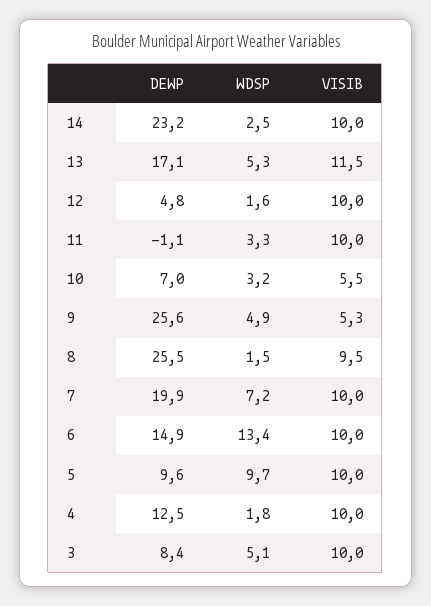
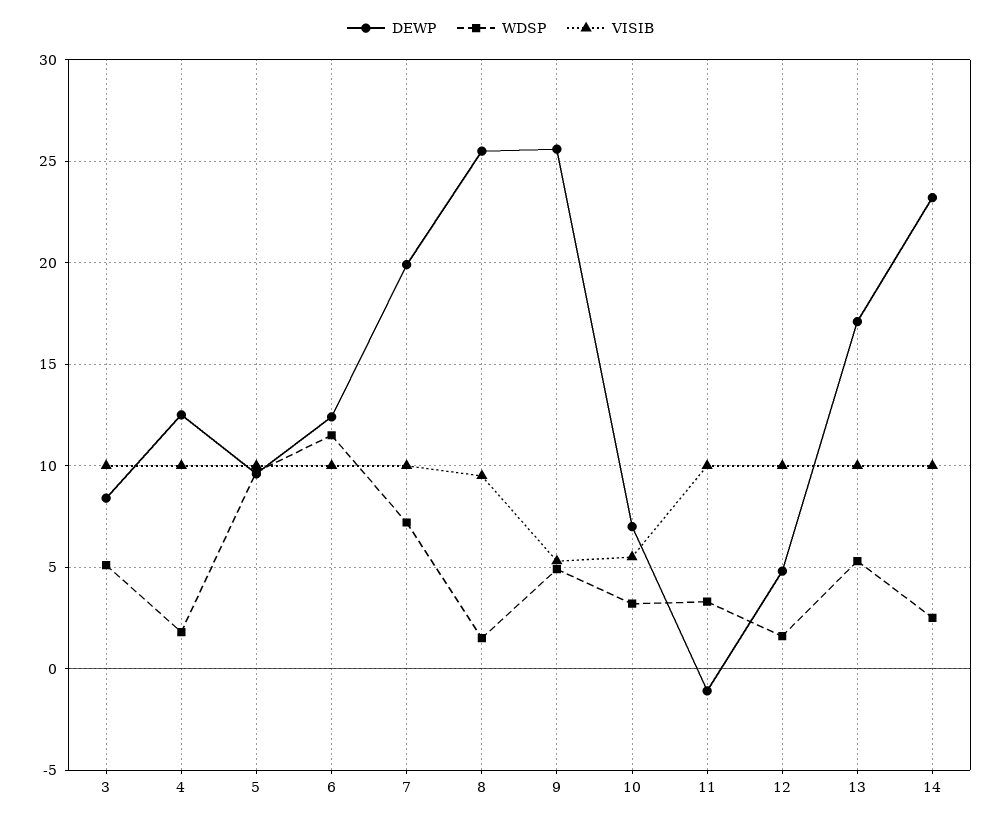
VISIB, 13: 11.5 -> 10
DEWP, 6: 14.9 -> 12.5
WDSP, 6: 13.4 -> 11.5

